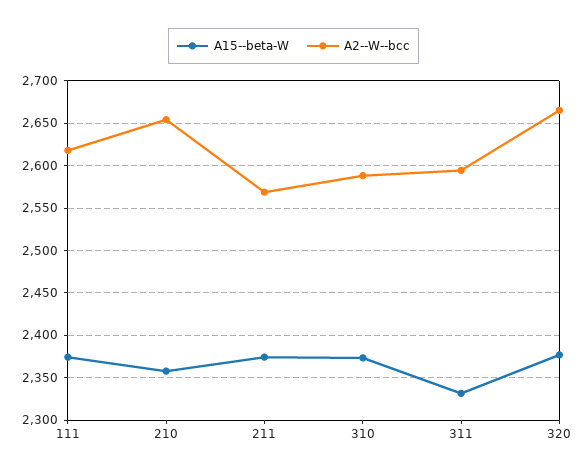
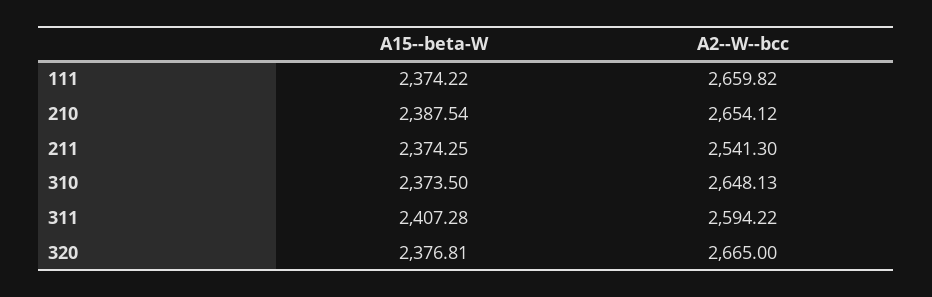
A2--W--bcc, 111: 2620 -> 2659.82
A15--beta-W, 210: 2360 -> 2387.54
A2--W--bcc, 211: 2570 -> 2541.3
A2--W--bcc, 310: 2590 -> 2648.13
A15--beta-W, 311: 2330 -> 2407.28

